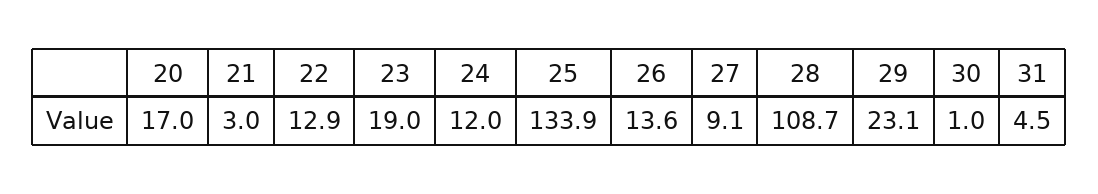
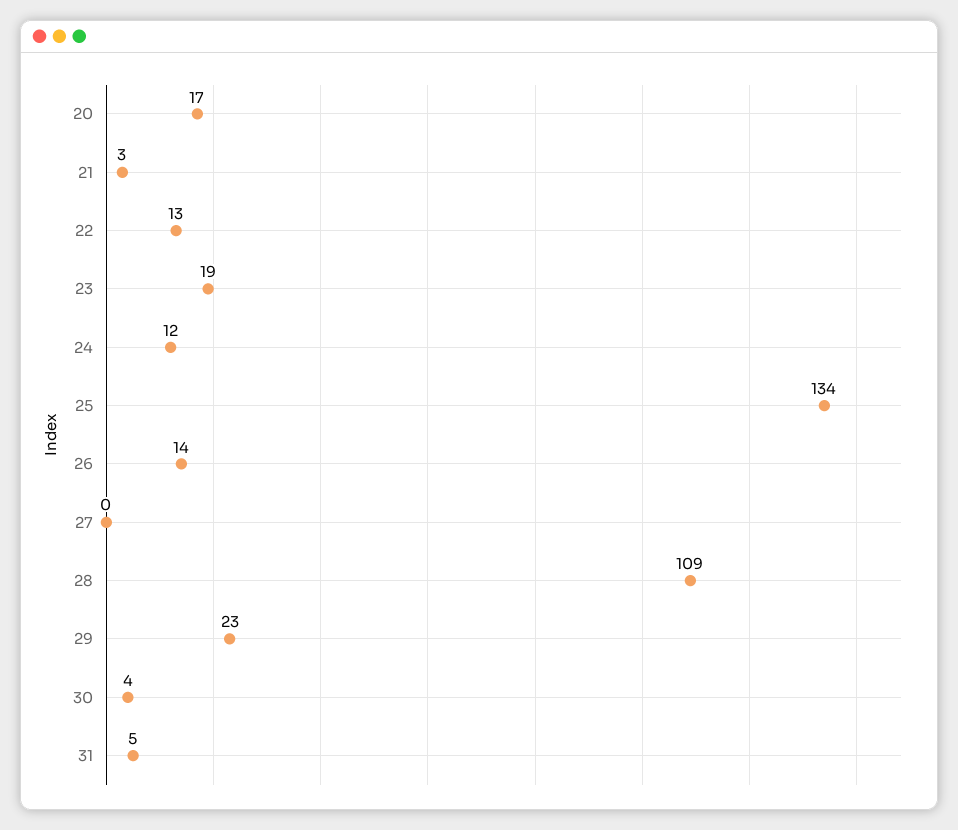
27: 9.1 -> 0
30: 1 -> 4

